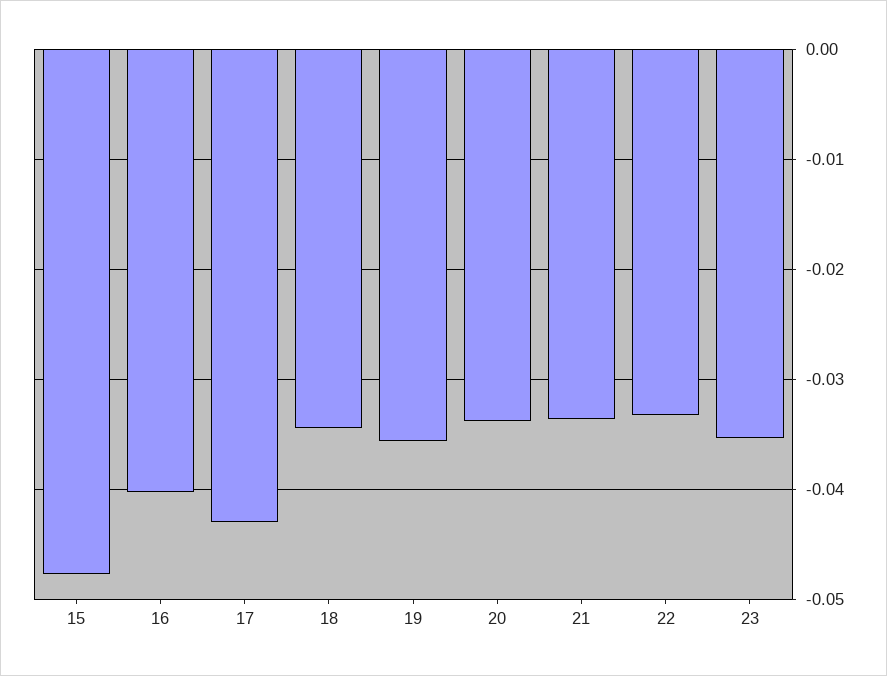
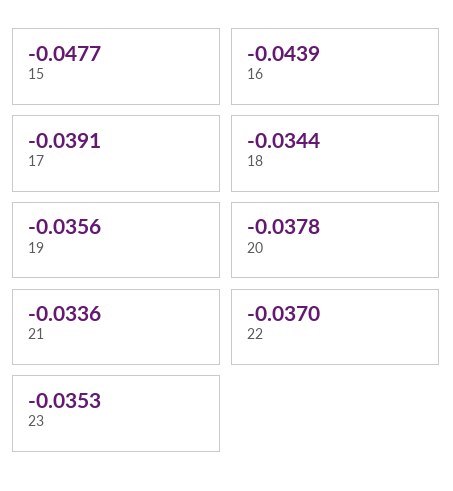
16: -0.04 -> -0.0439
17: -0.043 -> -0.0391
20: -0.034 -> -0.0378
22: -0.033 -> -0.037

